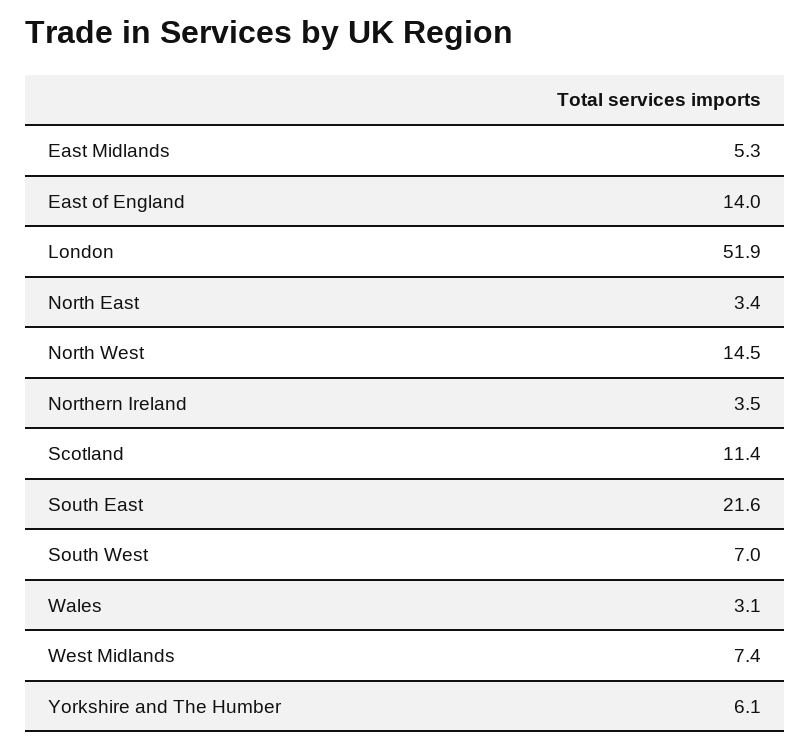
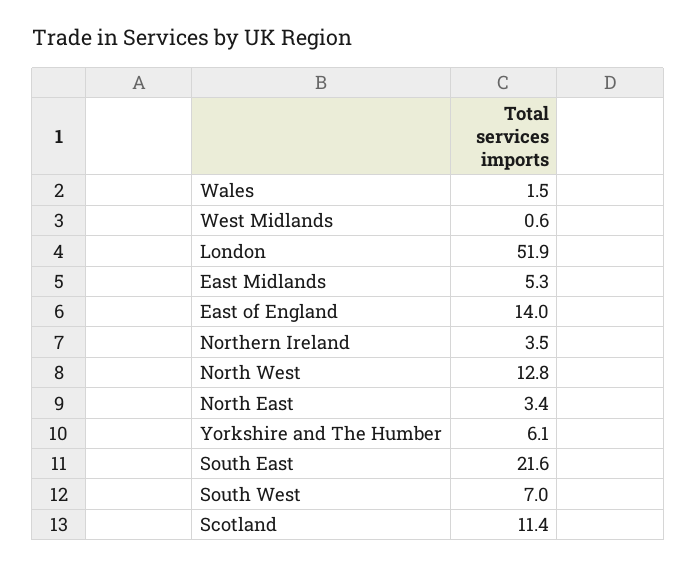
North West: 14.5 -> 12.8
Wales: 3.1 -> 1.5
West Midlands: 7.4 -> 0.6

